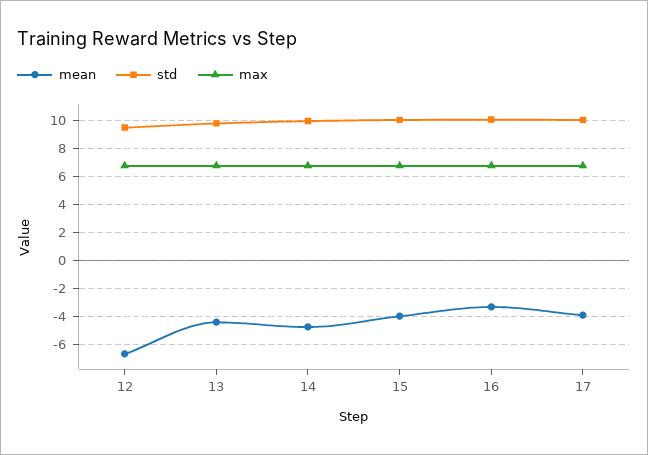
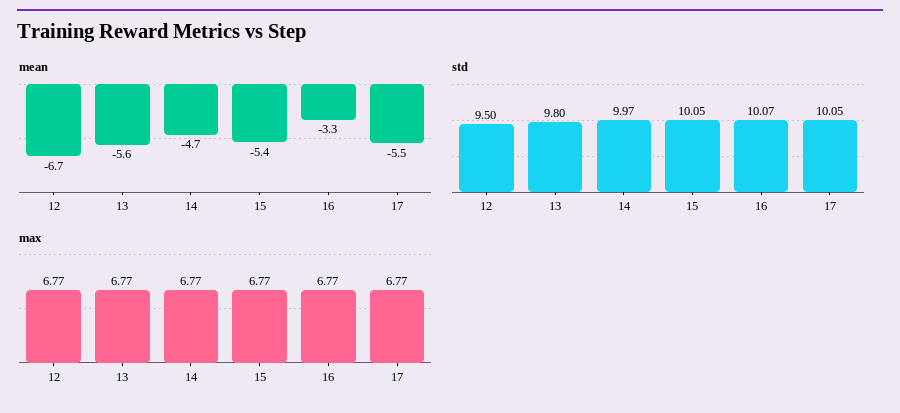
mean, 13: -4.5 -> -5.6
mean, 15: -4 -> -5.4
mean, 17: -4 -> -5.5

